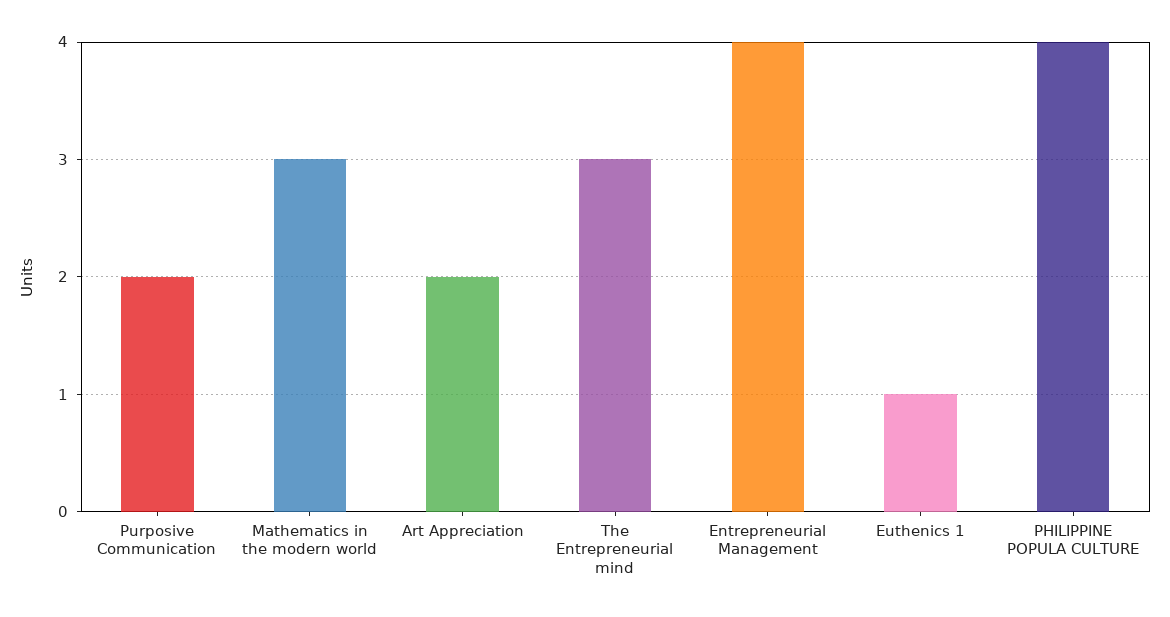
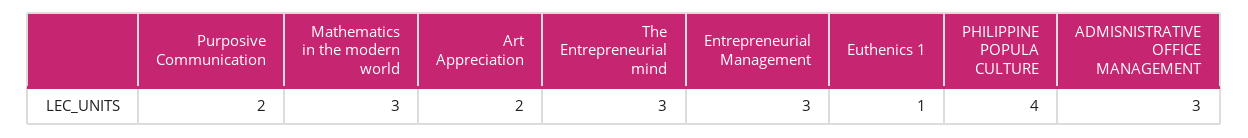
Entrepreneurial Management: 4 -> 3
ADMISNISTRATIVE OFFICE MANAGEMENT: none -> 3

